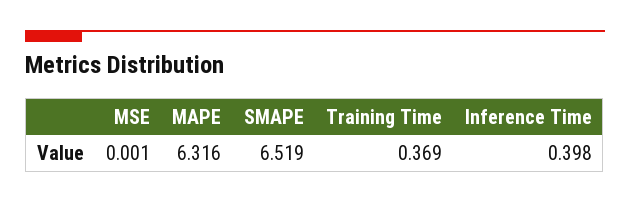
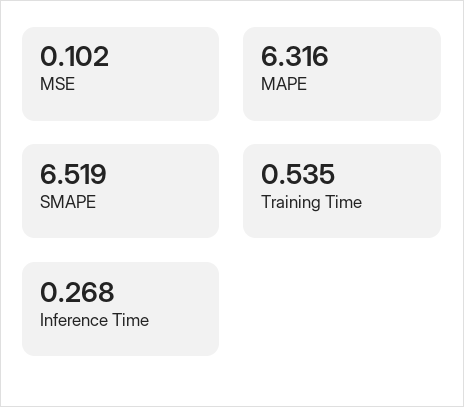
MSE: 0.001 -> 0.102
Training Time: 0.369 -> 0.535
Inference Time: 0.398 -> 0.268

